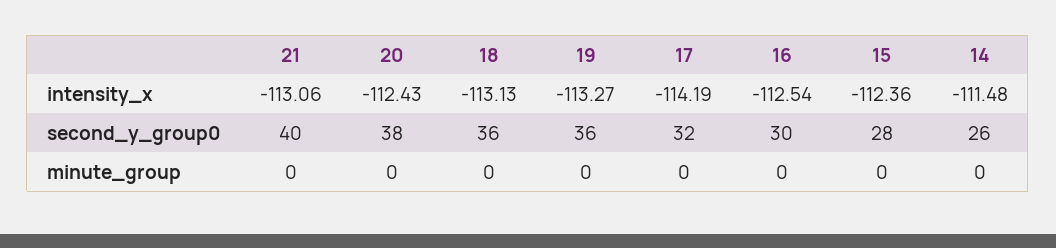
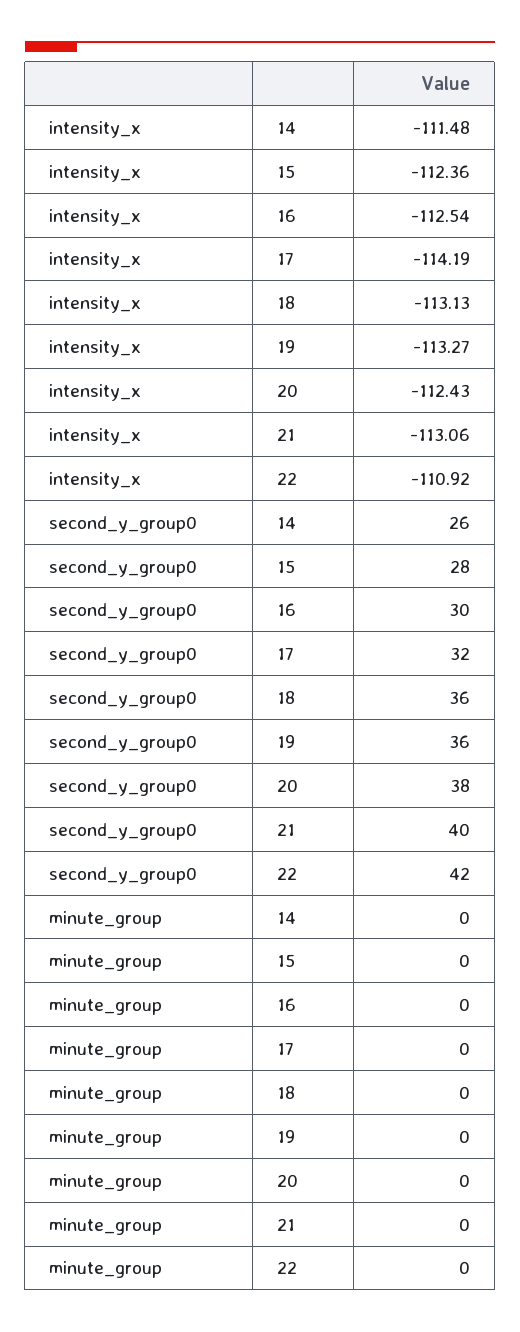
22, intensity_x: none -> -110.92
22, second_y_group0: none -> 42
22, minute_group: none -> 0

